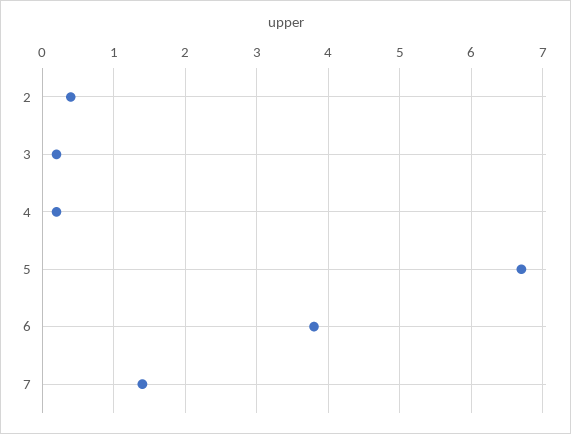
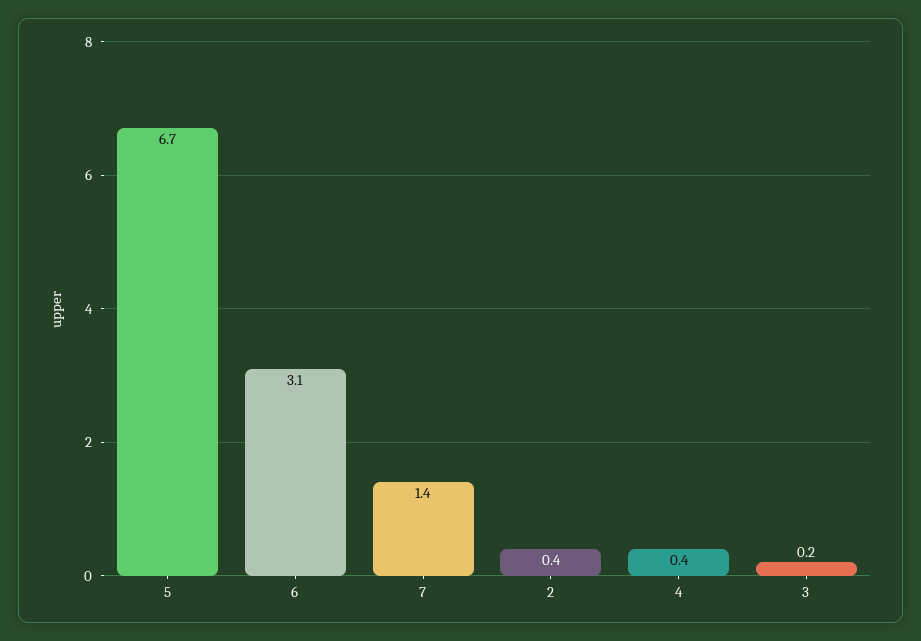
4: 0.2 -> 0.4
6: 3.8 -> 3.1

